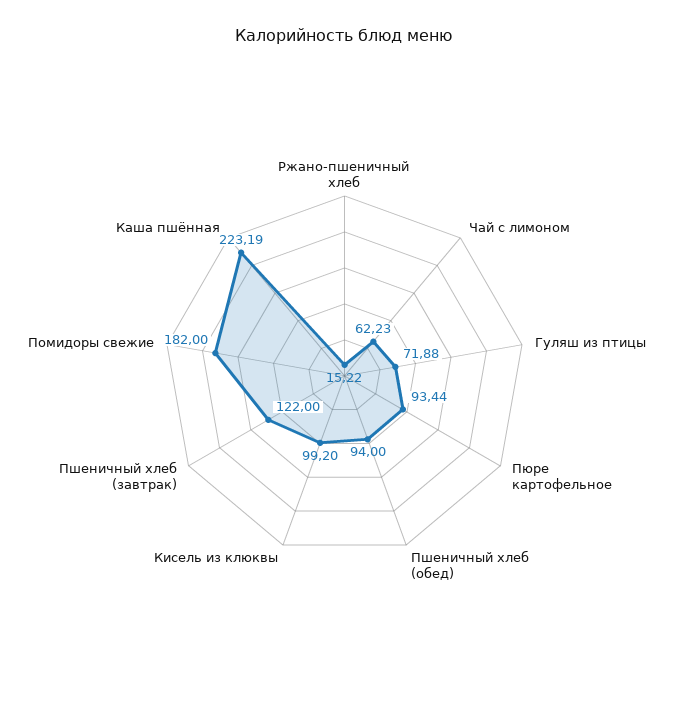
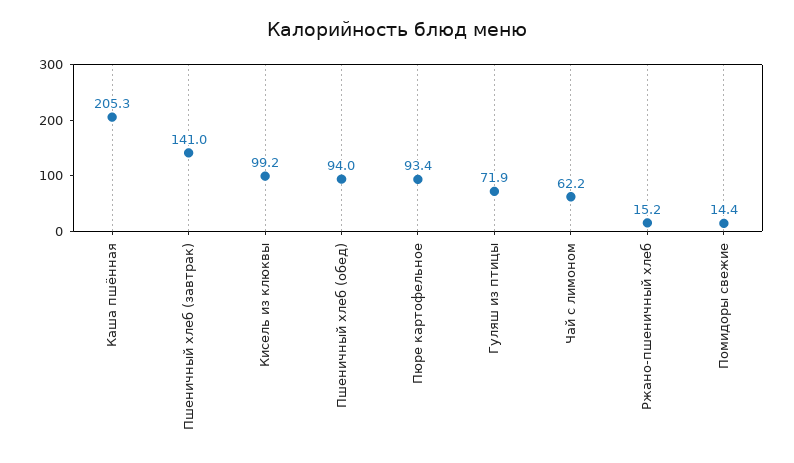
Пшеничный хлеб (завтрак): 122 -> 141
Помидоры свежие: 182 -> 14.4
Каша пшённая: 223.19 -> 205.3

